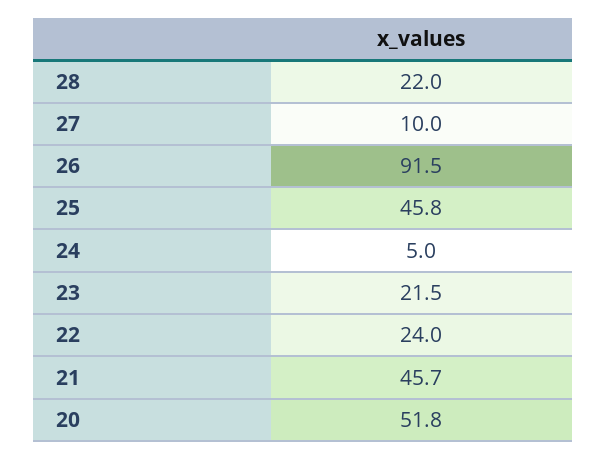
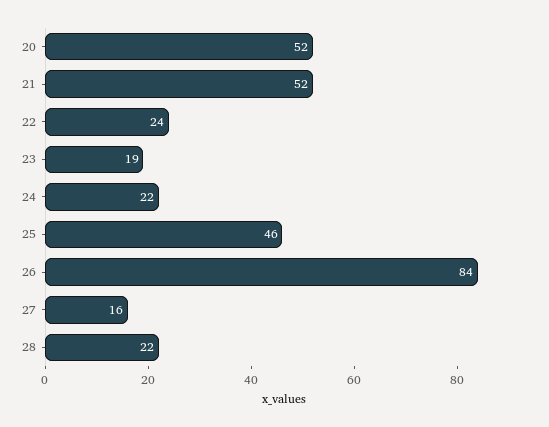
27: 10 -> 16
26: 91.5 -> 84
24: 5 -> 22
23: 21.5 -> 19
21: 45.7 -> 52

